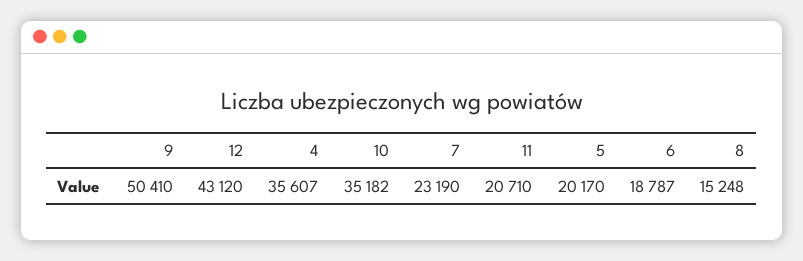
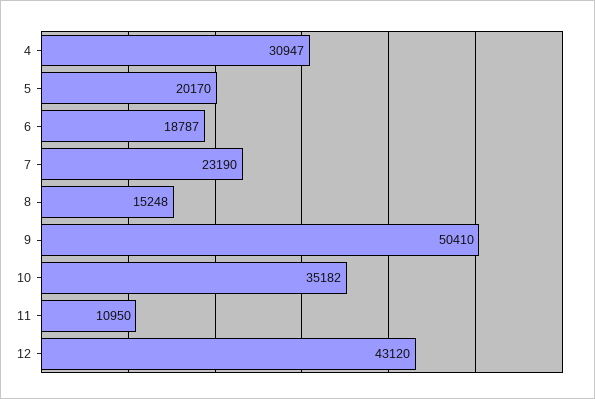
4: 35607 -> 30947
11: 20710 -> 10950

